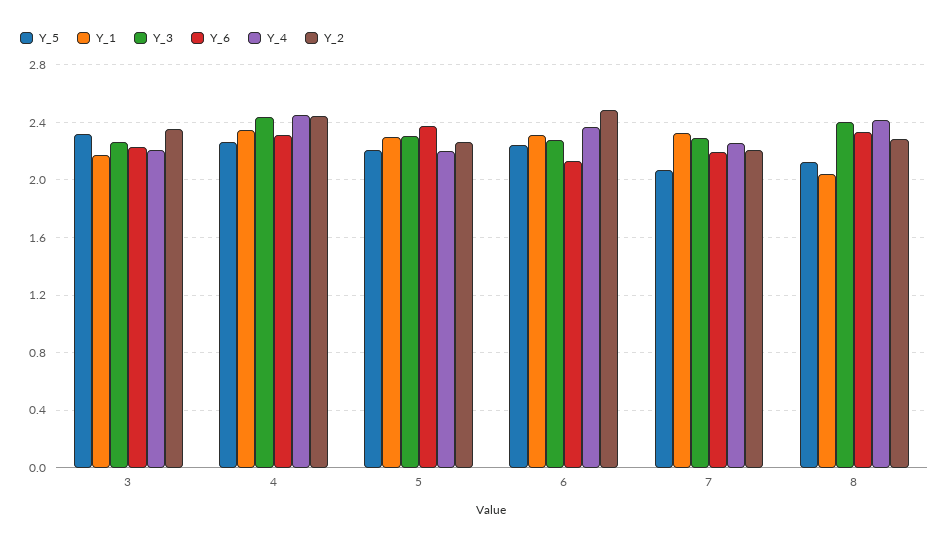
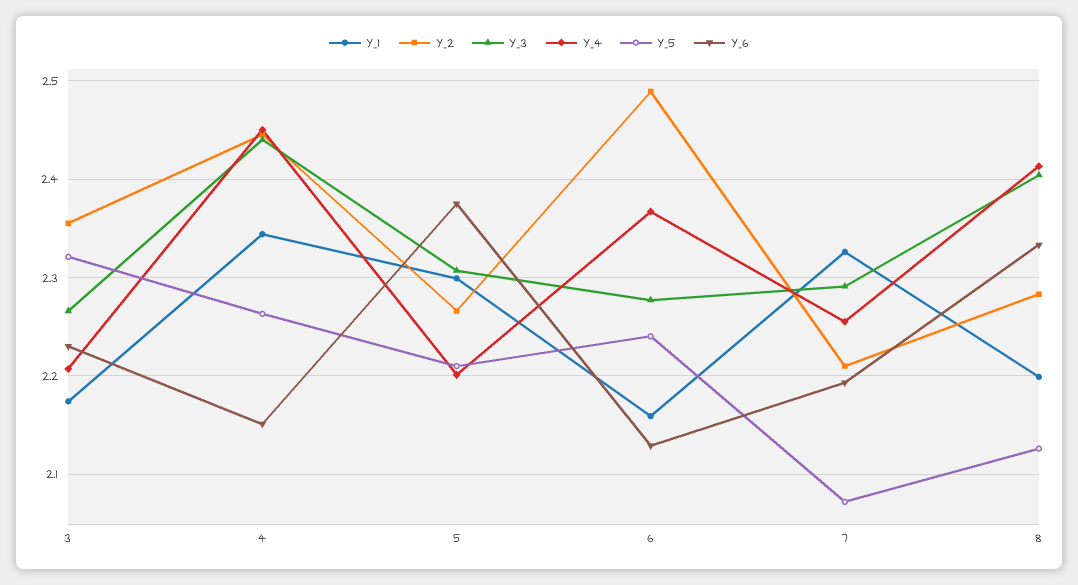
Y_6, 4: 2.3 -> 2.15
Y_1, 6: 2.3 -> 2.16
Y_1, 8: 2.05 -> 2.2

